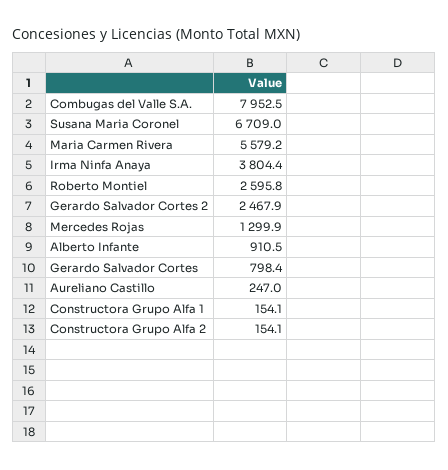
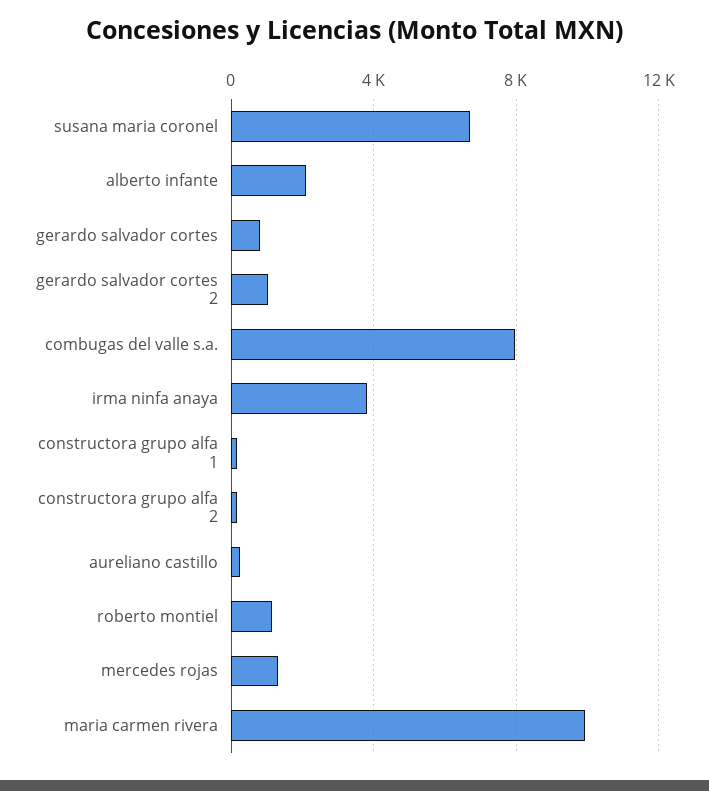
Maria Carmen Rivera: 5579.2 -> 10000
Roberto Montiel: 2595.8 -> 1000
Gerardo Salvador Cortes 2: 2467.9 -> 1000
Alberto Infante: 910.5 -> 2000

